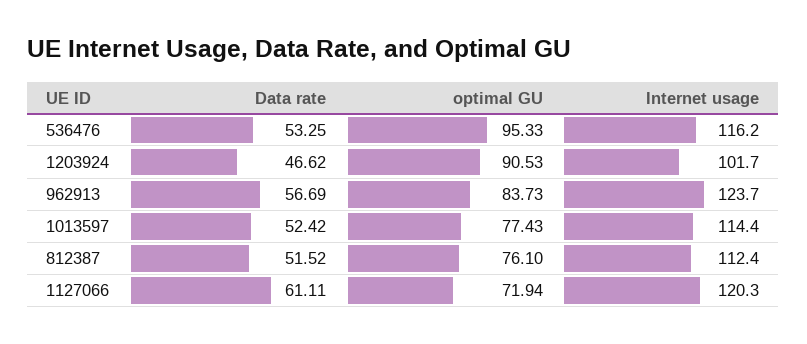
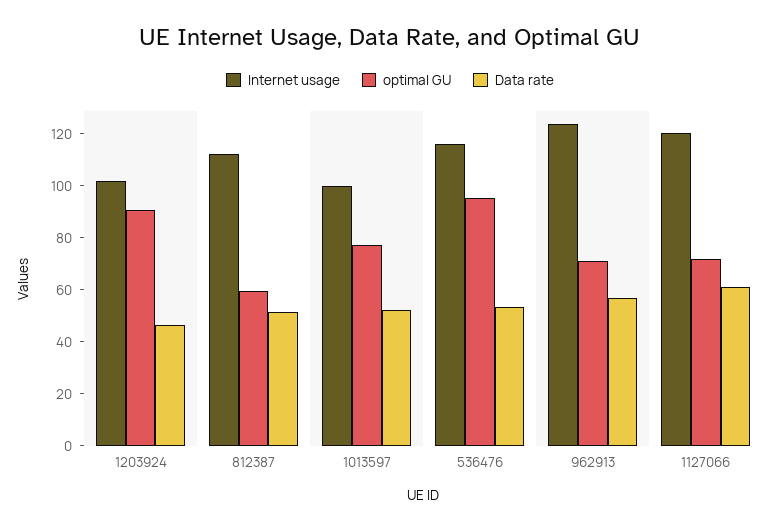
optimal GU, 962913: 83.73 -> 70
Internet usage, 1013597: 114.4 -> 100
optimal GU, 812387: 76.1 -> 60

